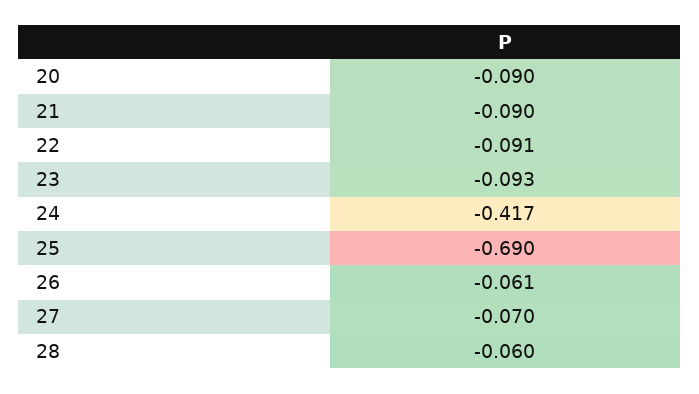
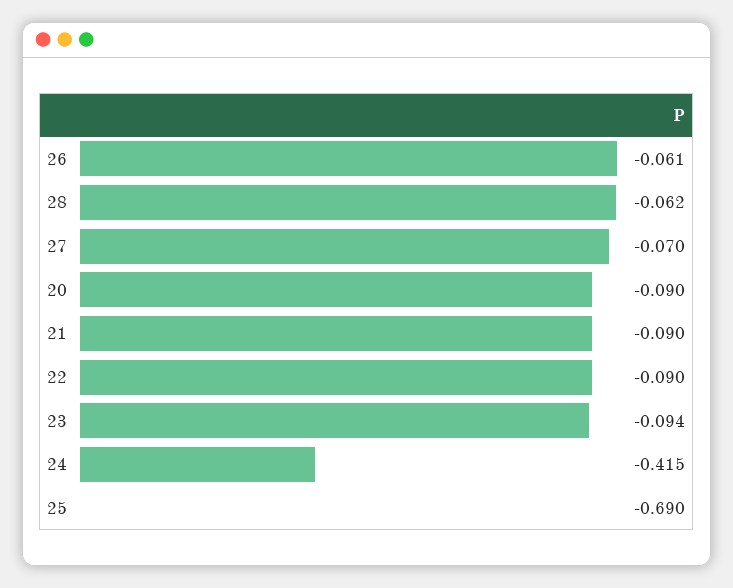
22: -0.091 -> -0.09
23: -0.093 -> -0.094
24: -0.417 -> -0.415
28: -0.06 -> -0.062

